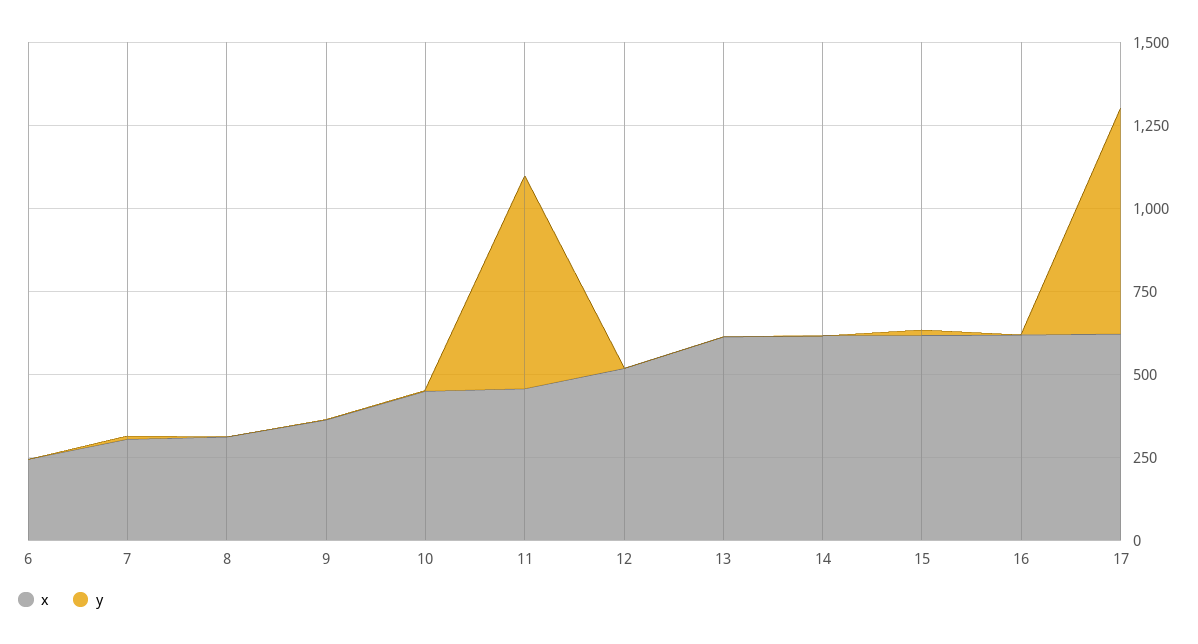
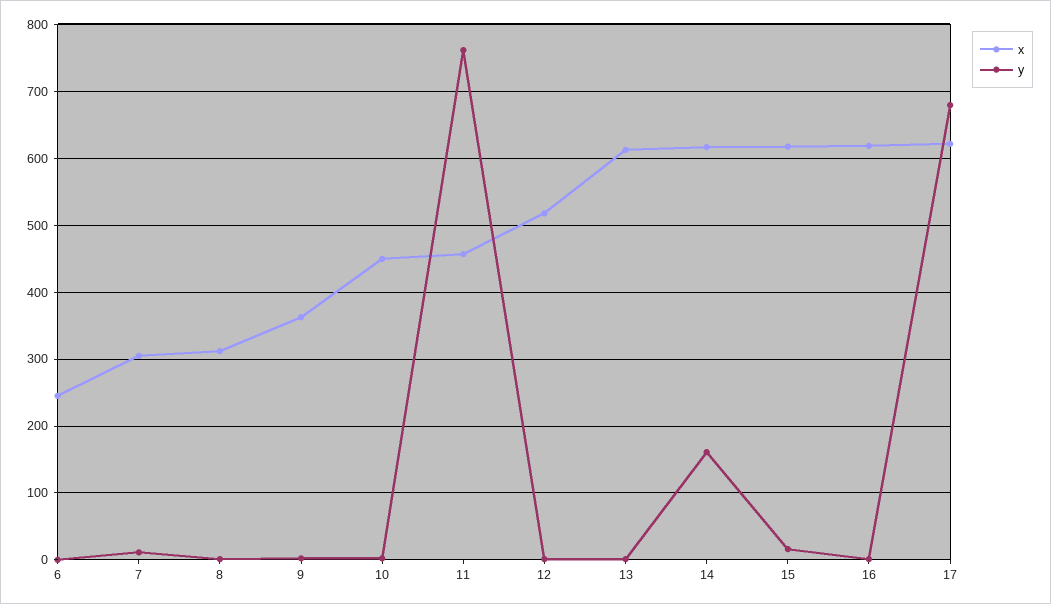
y, 11: 650 -> 760
y, 14: 0 -> 160

